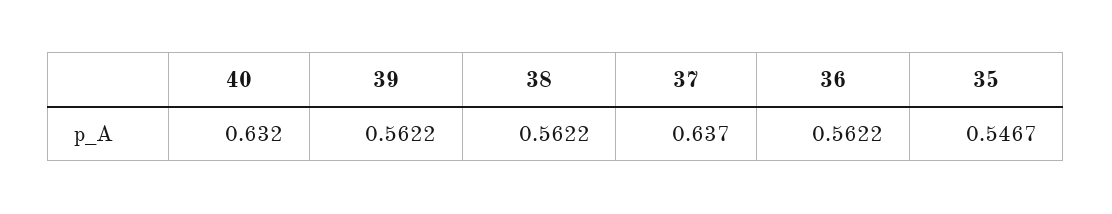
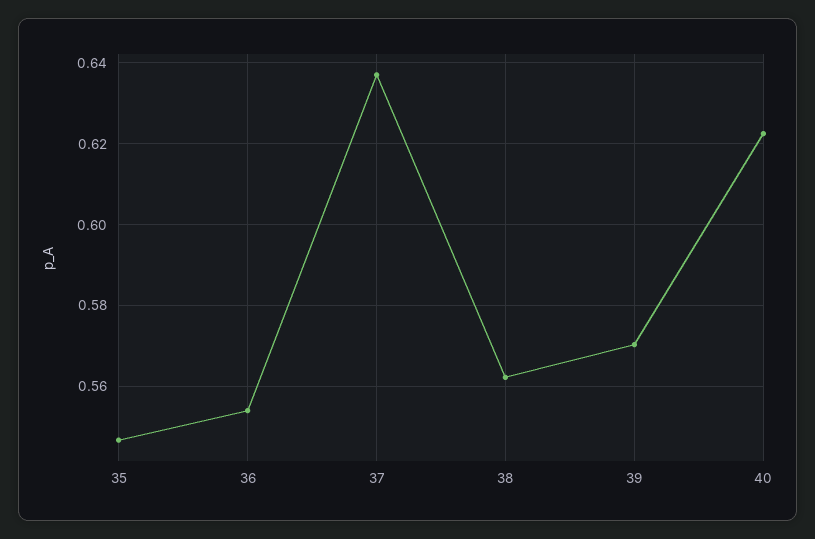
40: 0.632 -> 0.622
39: 0.5622 -> 0.57
36: 0.5622 -> 0.554

